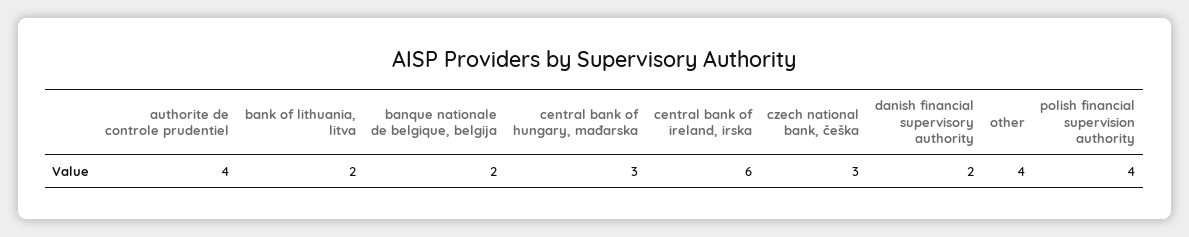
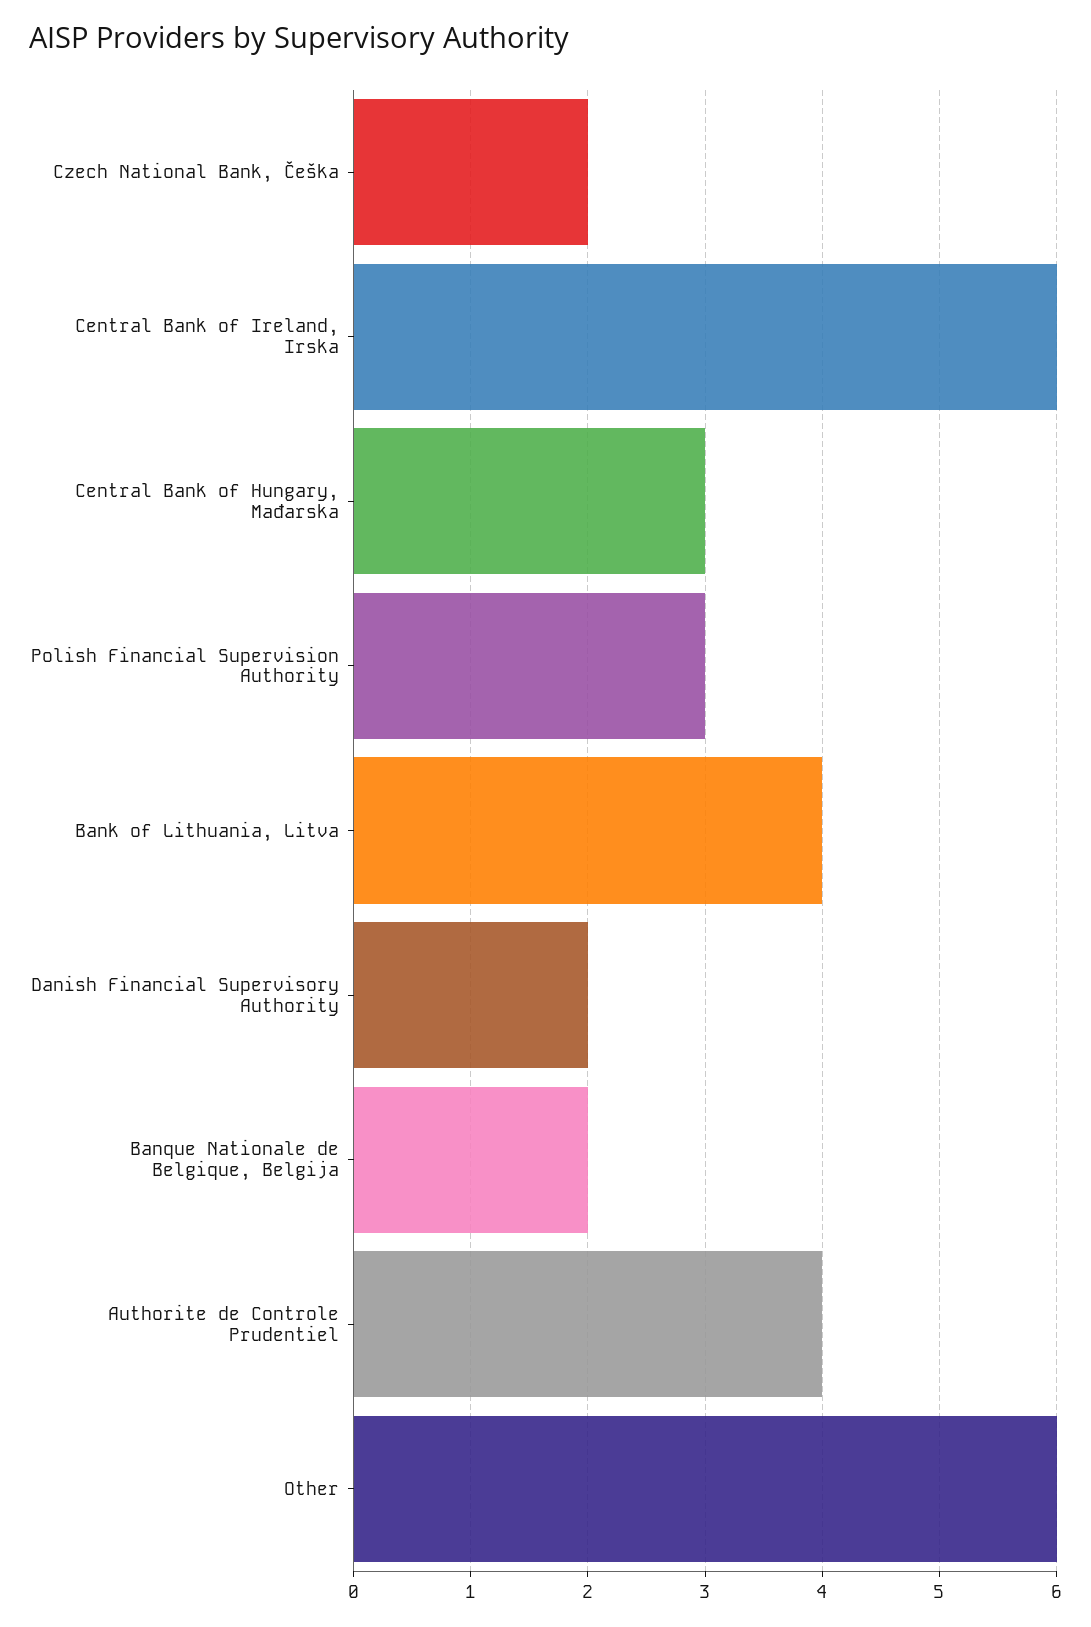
bank of lithuania, litva: 2 -> 4
czech national bank, češka: 3 -> 2
other: 4 -> 6
polish financial supervision authority: 4 -> 3

